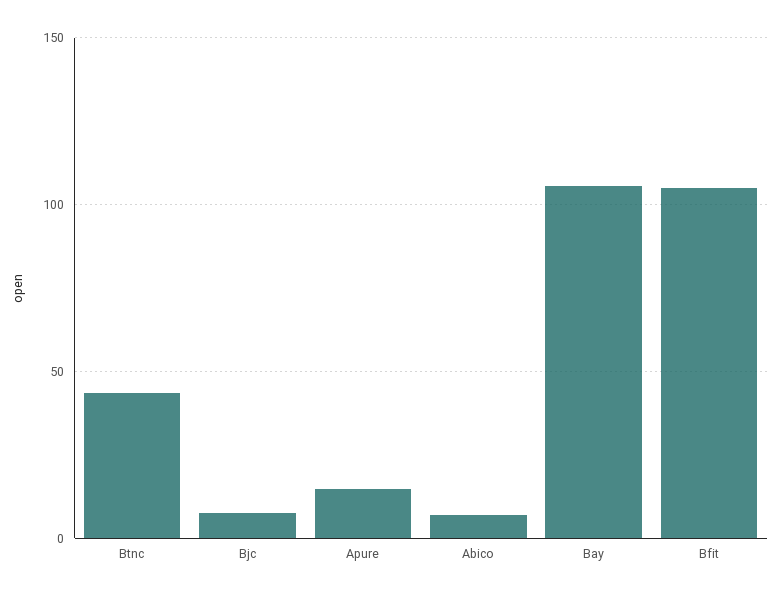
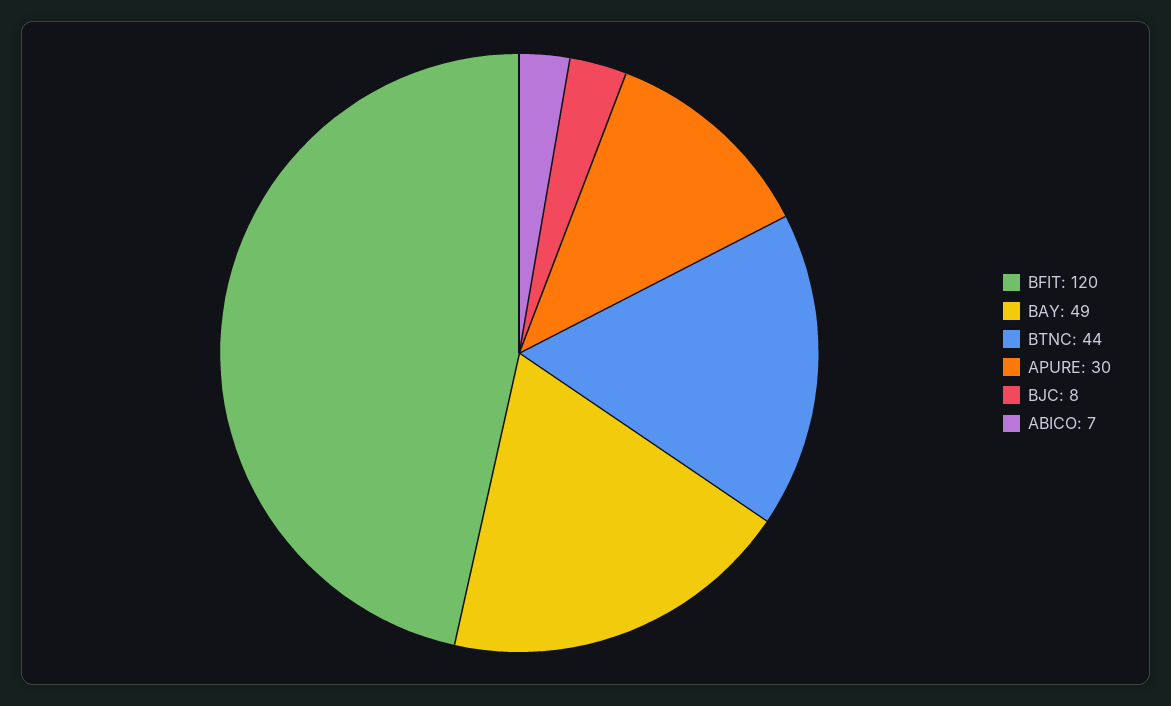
Apure: 15 -> 30
Bay: 105 -> 49
Bfit: 105 -> 120

